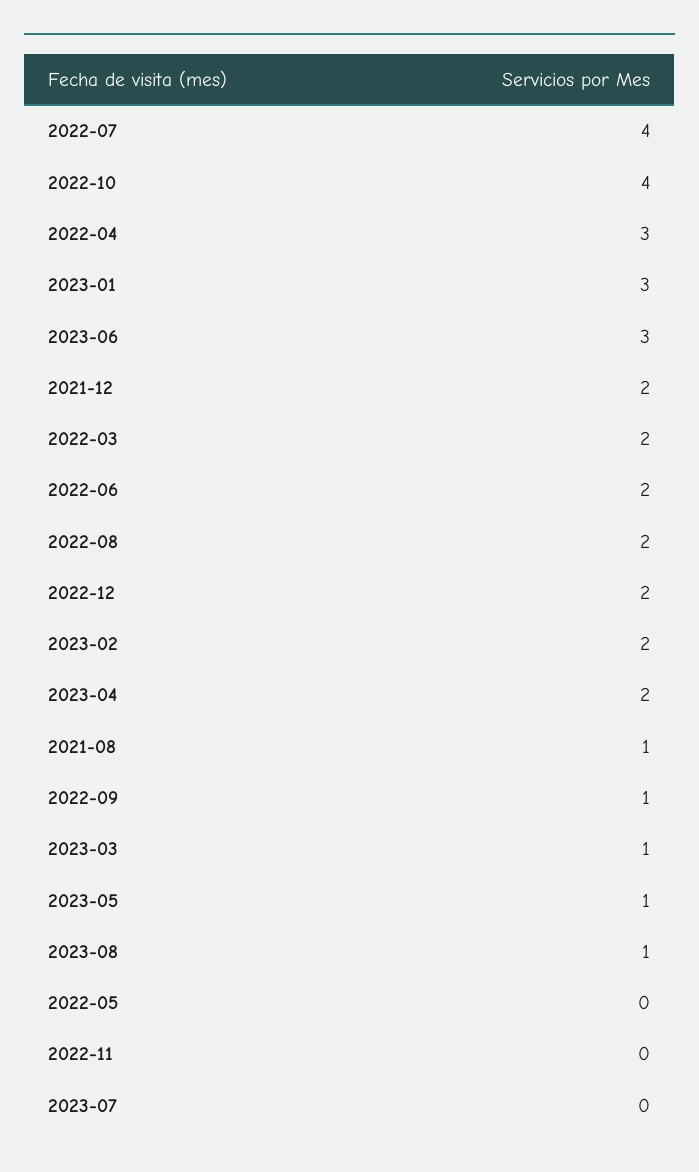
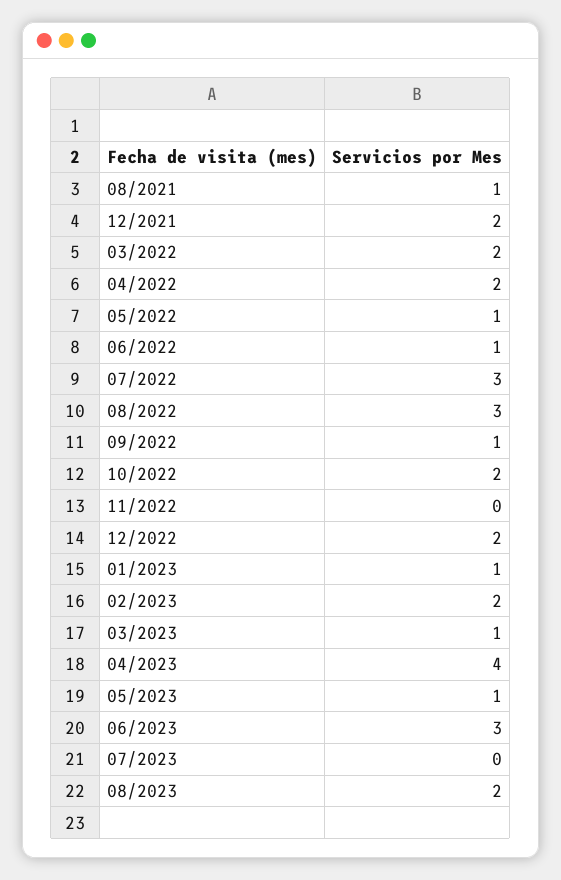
2022-07: 4 -> 3
2022-10: 4 -> 2
2022-04: 3 -> 2
2023-01: 3 -> 1
2022-06: 2 -> 1
2022-08: 2 -> 3
2023-04: 2 -> 4
2023-08: 1 -> 2
2022-05: 0 -> 1

